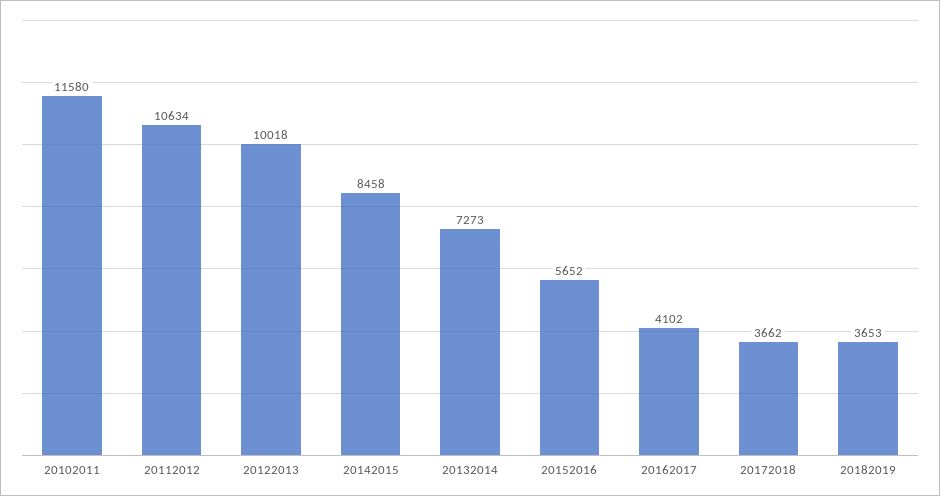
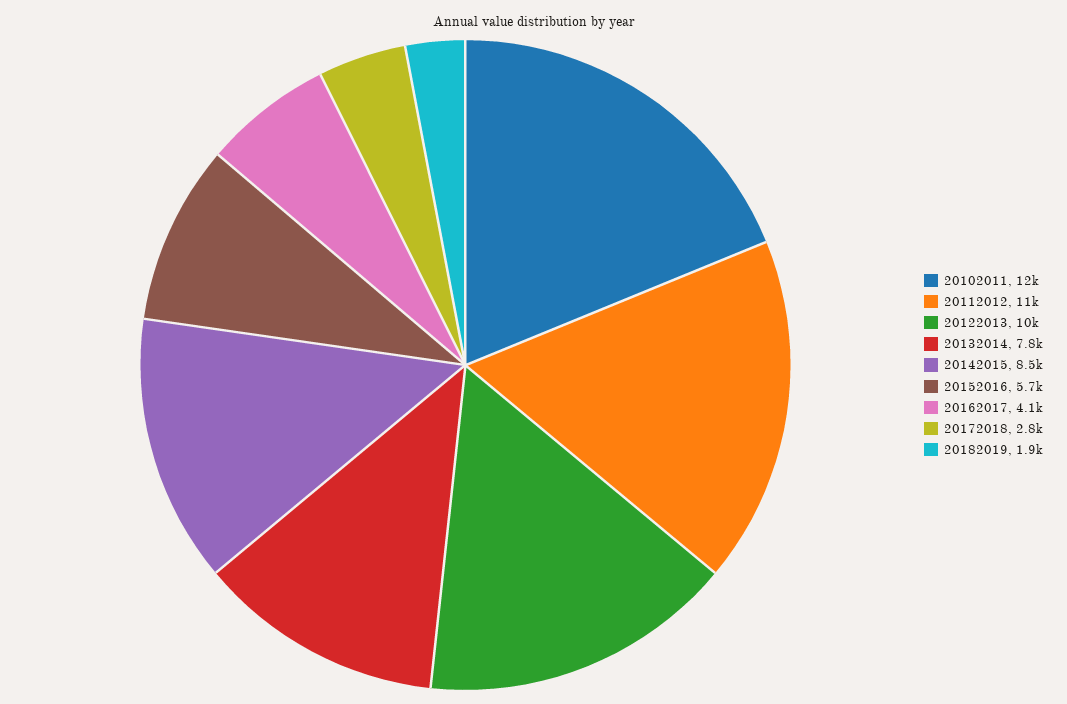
20132014: 7273 -> 7800
20172018: 3662 -> 2800
20182019: 3653 -> 1900

